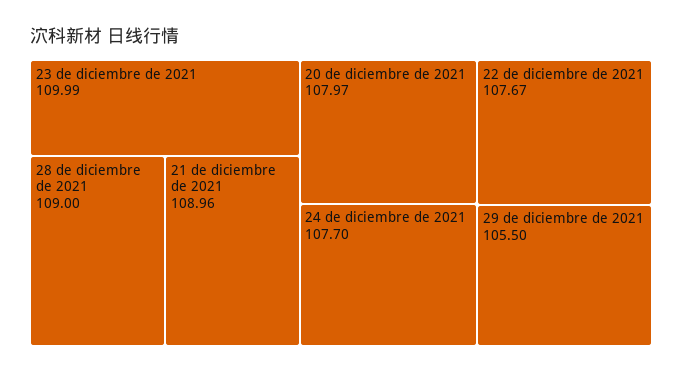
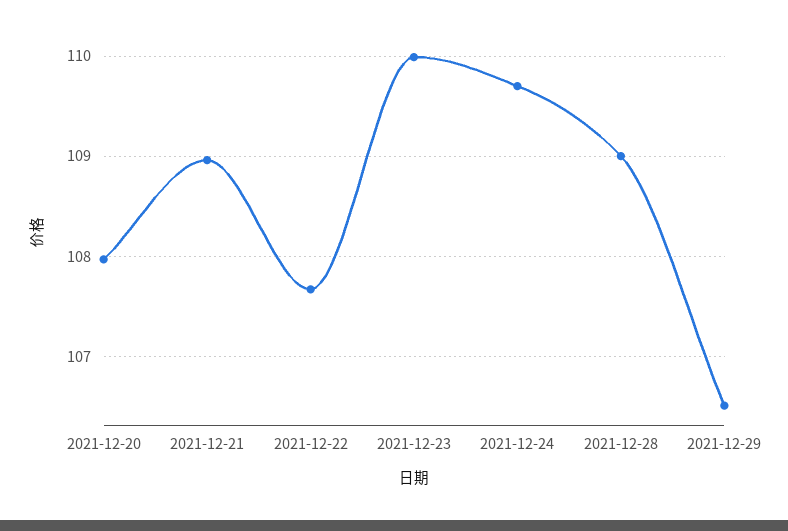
24 de diciembre de 2021: 107.7 -> 109.7
29 de diciembre de 2021: 105.5 -> 106.5

